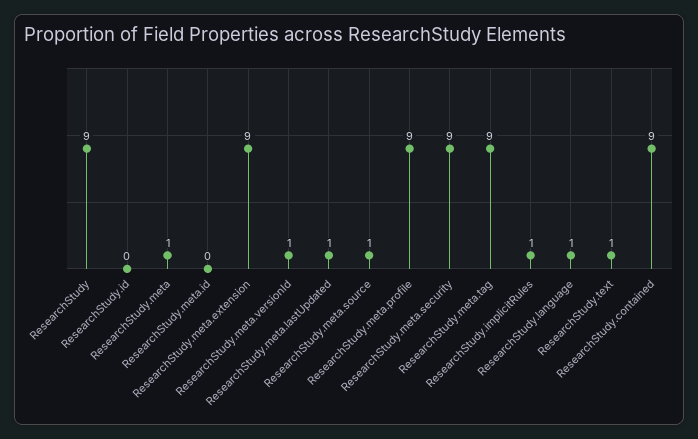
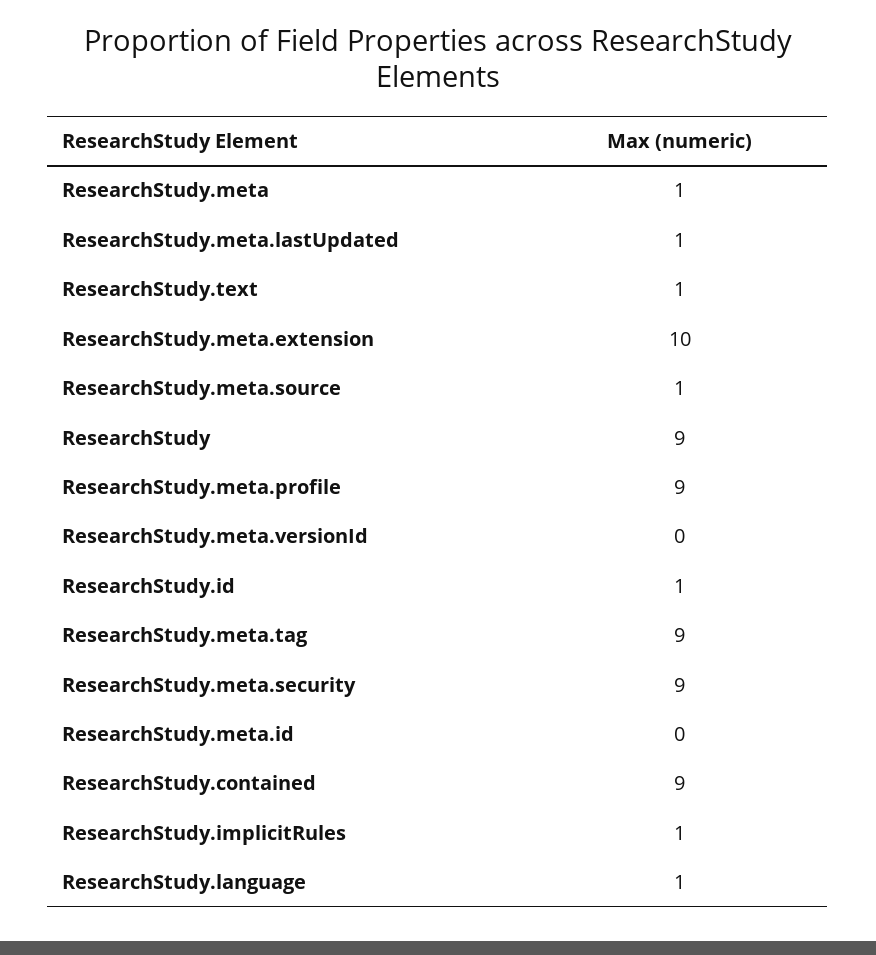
ResearchStudy.id: 0 -> 1
ResearchStudy.meta.extension: 9 -> 10
ResearchStudy.meta.versionId: 1 -> 0

